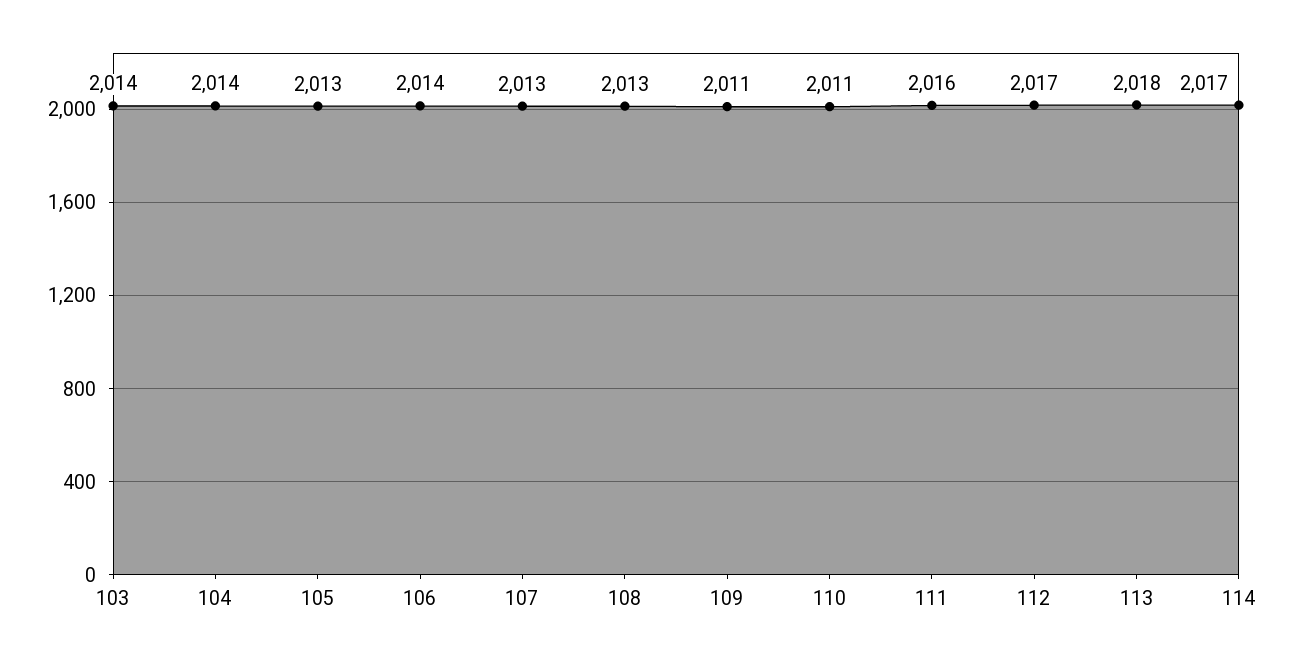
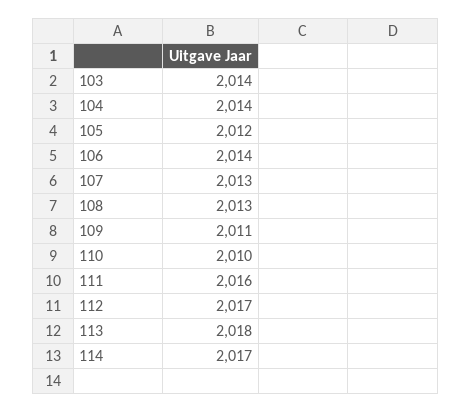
105: 2013 -> 2012
110: 2011 -> 2010

